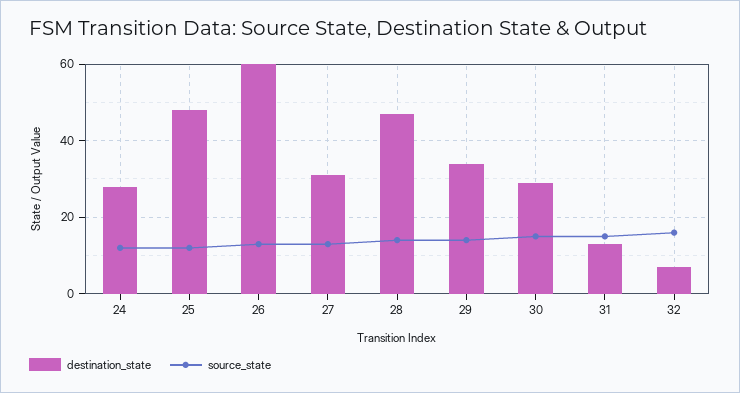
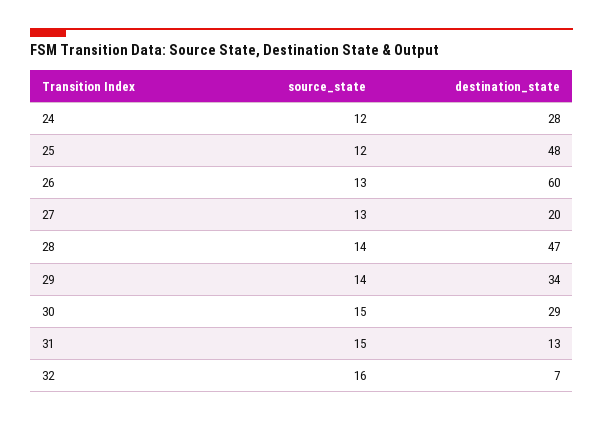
destination_state, 27: 30 -> 20

